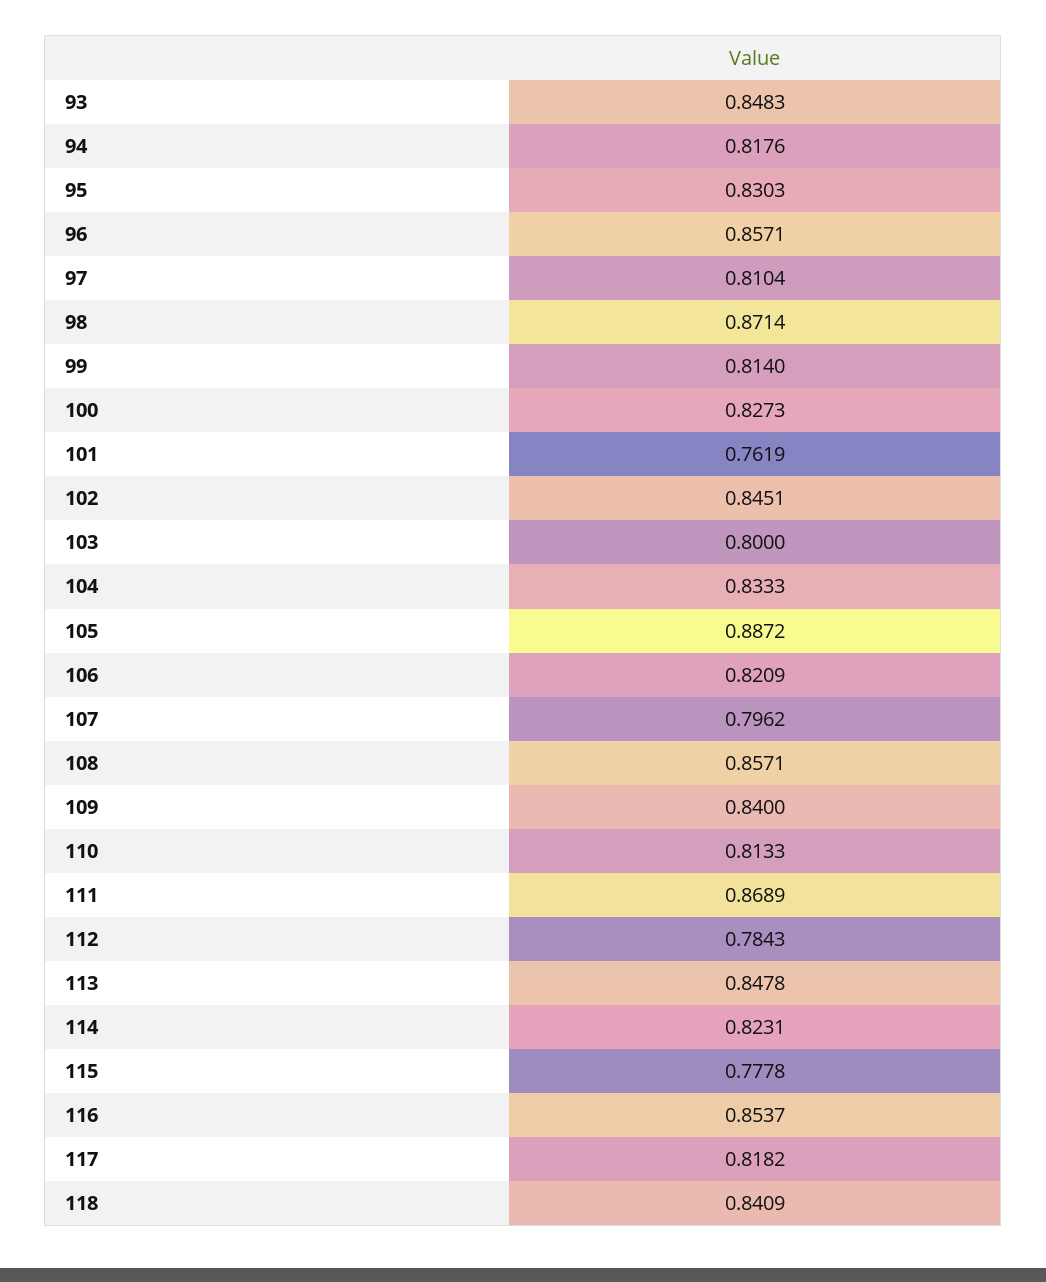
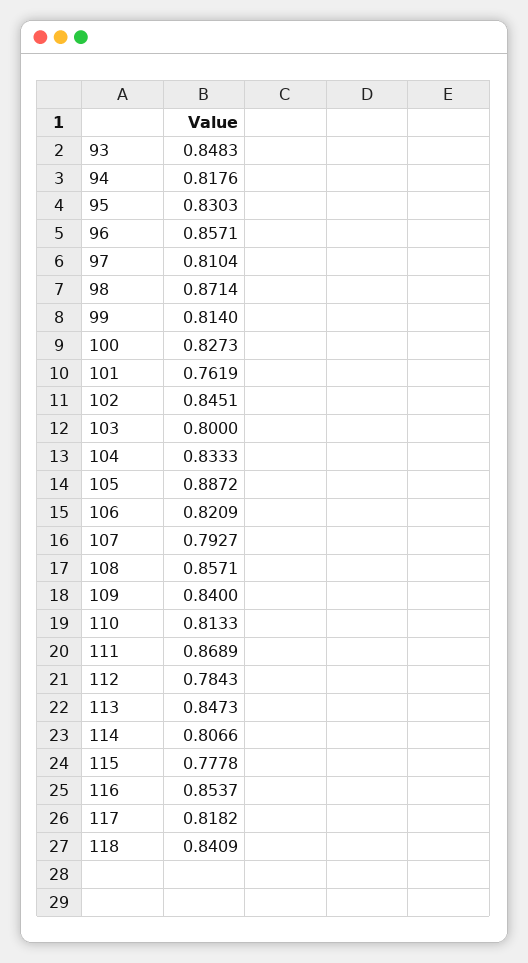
107: 0.7962 -> 0.7927
113: 0.8478 -> 0.8473
114: 0.8231 -> 0.8066

